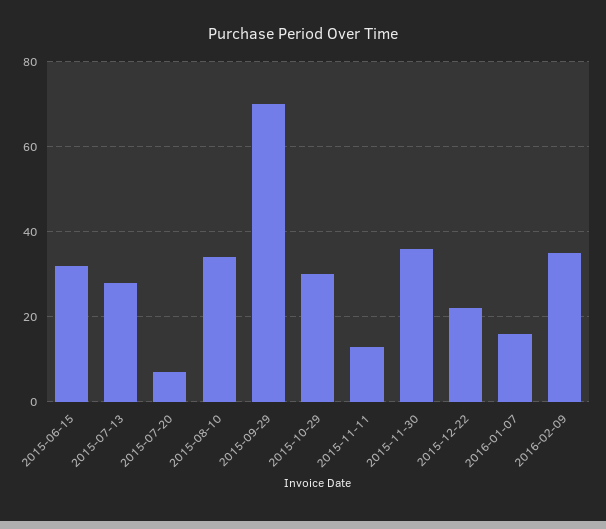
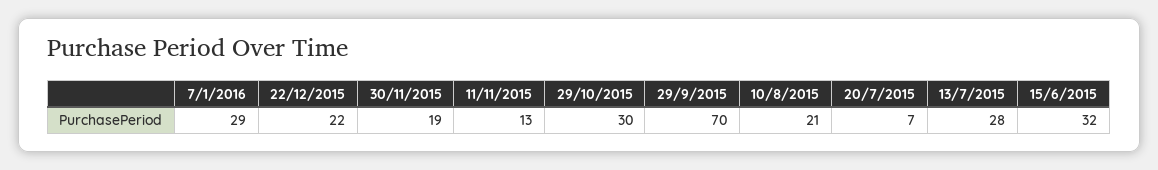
2015-08-10: 35 -> 21
2015-11-30: 35 -> 19
2016-01-07: 15 -> 29
2016-02-09: 35 -> none

